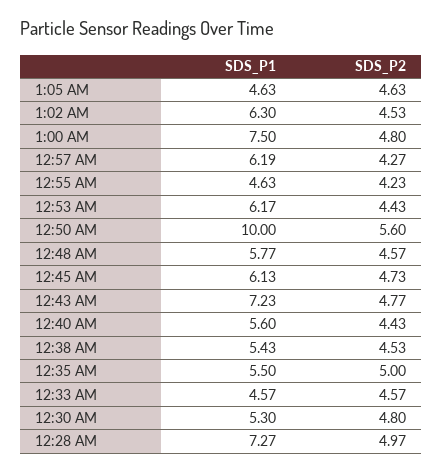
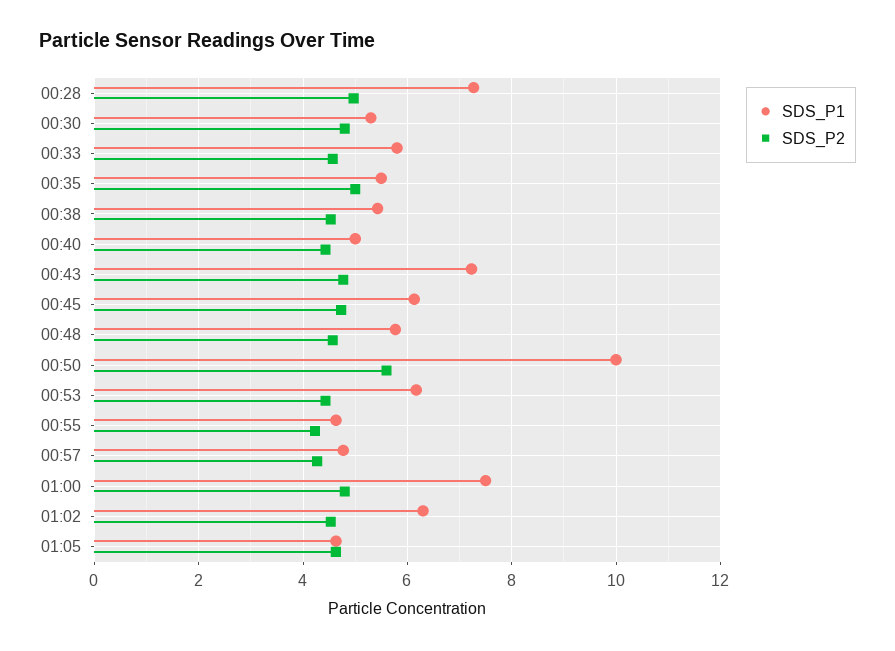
SDS_P1, 12:57 AM: 6.19 -> 4.8
SDS_P1, 12:40 AM: 5.6 -> 5
SDS_P1, 12:33 AM: 4.57 -> 5.8

